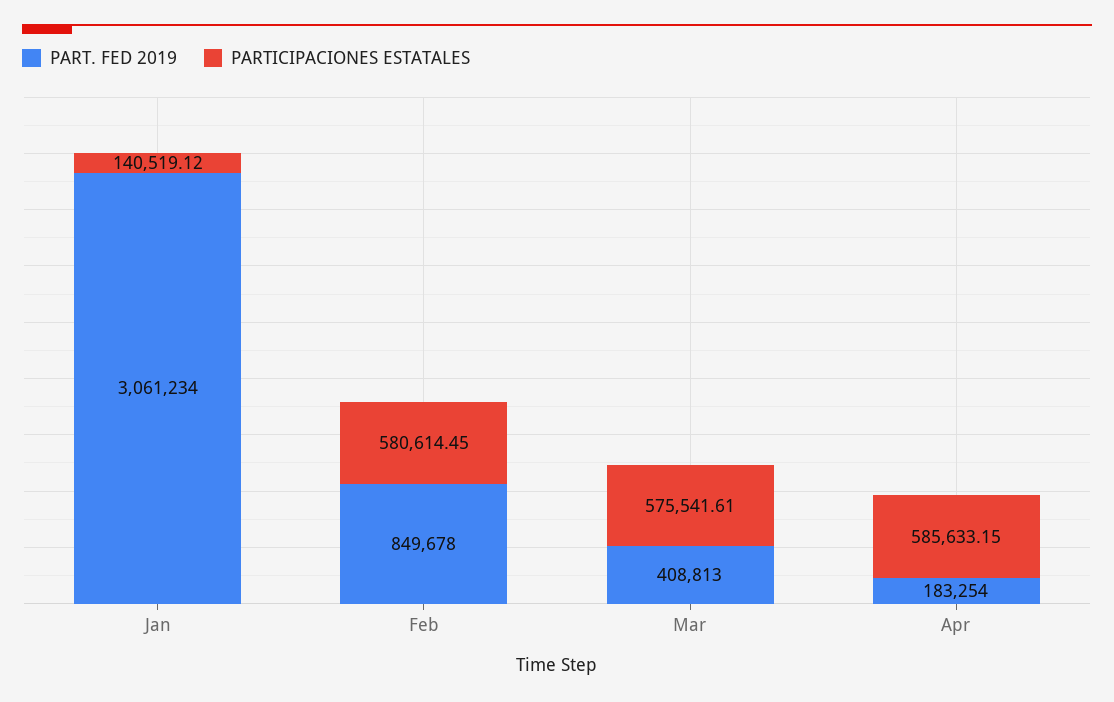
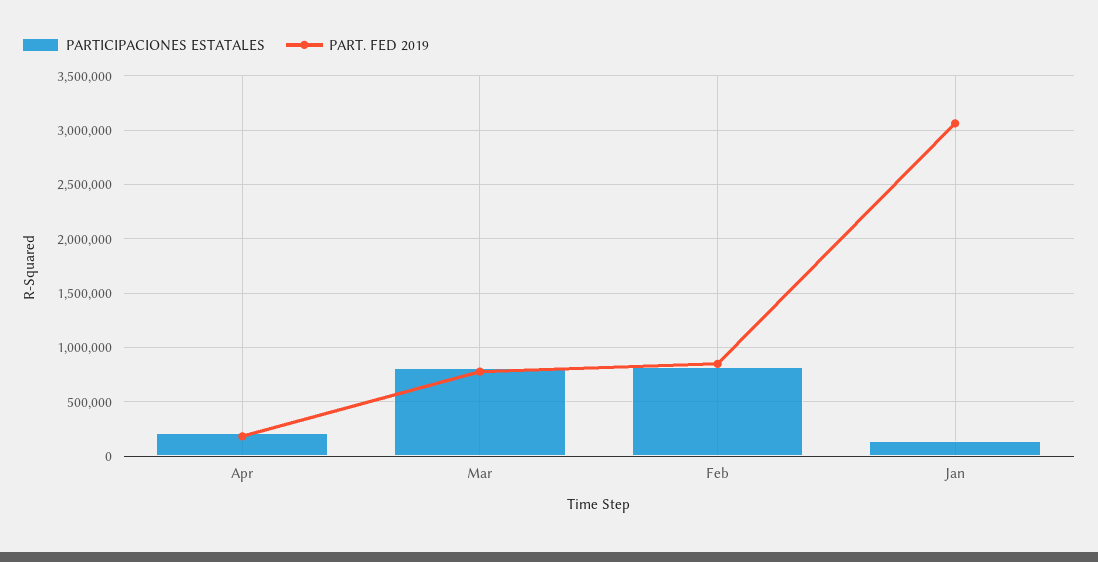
PARTICIPACIONES ESTATALES, Feb: 580614.45 -> 800000
PART. FED 2019, Mar: 408813 -> 800000
PARTICIPACIONES ESTATALES, Mar: 575541.61 -> 800000
PARTICIPACIONES ESTATALES, Apr: 585633.15 -> 200000

